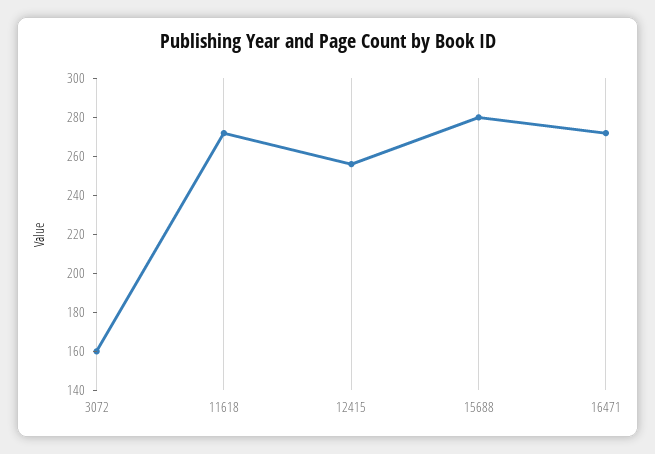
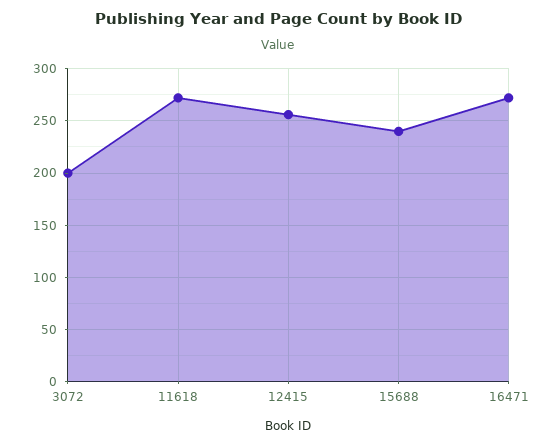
3072: 160 -> 200
15688: 280 -> 240

